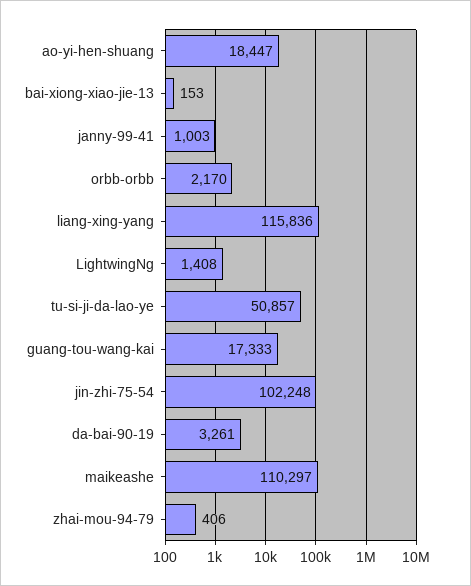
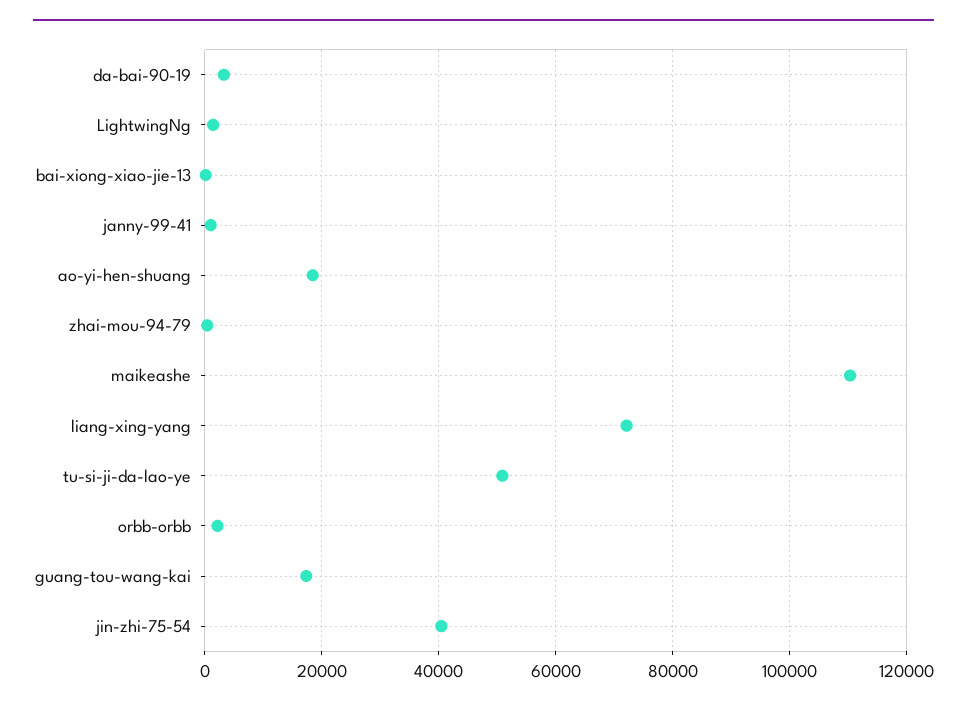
liang-xing-yang: 115836 -> 72000
jin-zhi-75-54: 102248 -> 40000

